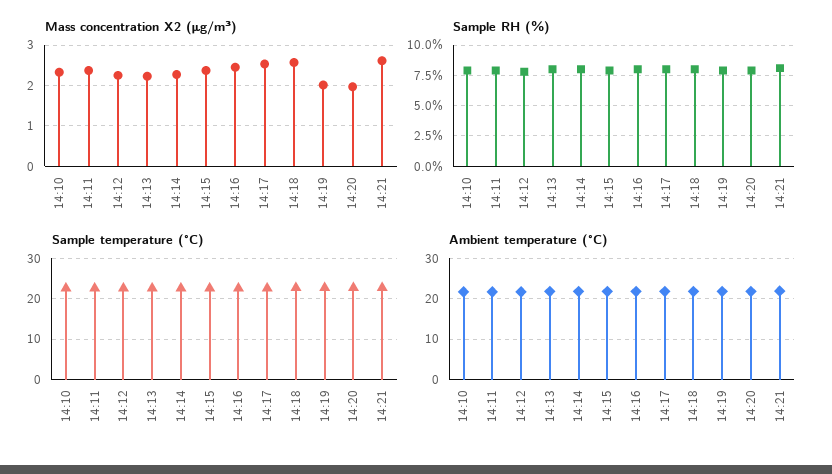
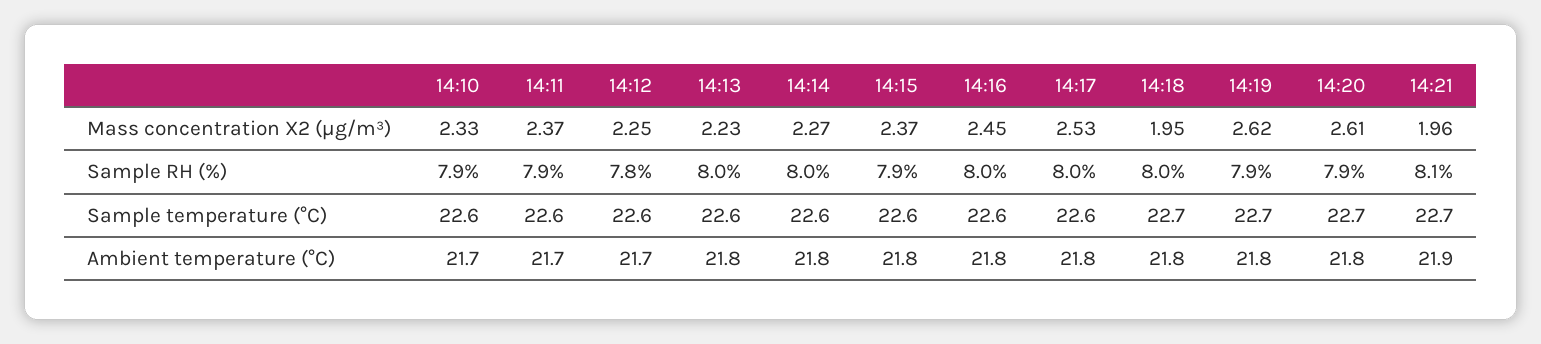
Mass concentration X2 (μg/m³), 14:18: 2.6 -> 1.95
Mass concentration X2 (μg/m³), 14:19: 2 -> 2.62
Mass concentration X2 (μg/m³), 14:20: 2 -> 2.61
Mass concentration X2 (μg/m³), 14:21: 2.6 -> 1.96

